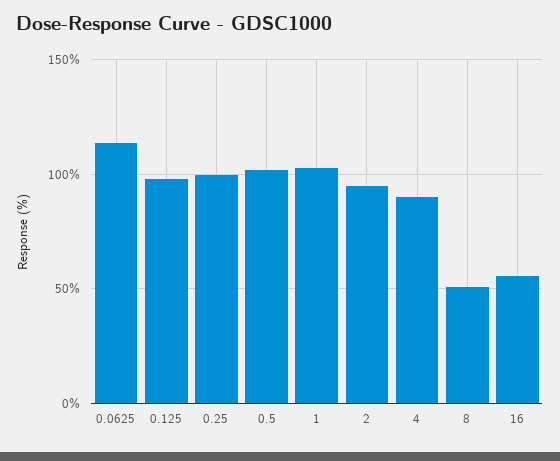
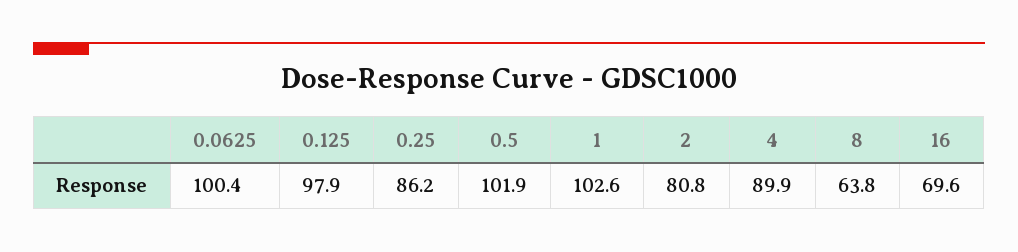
0.0625: 115 -> 100.4
0.25: 100 -> 86.2
2: 95 -> 80.8
8: 50 -> 63.8
16: 55 -> 69.6

